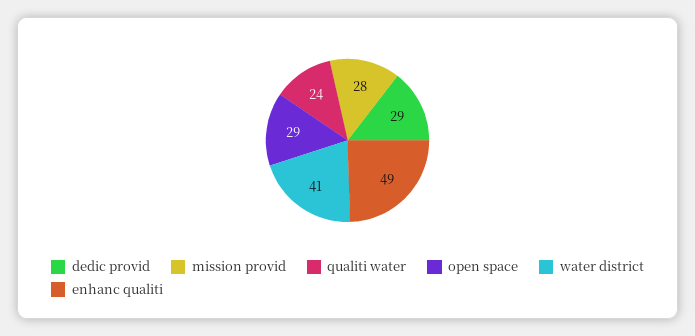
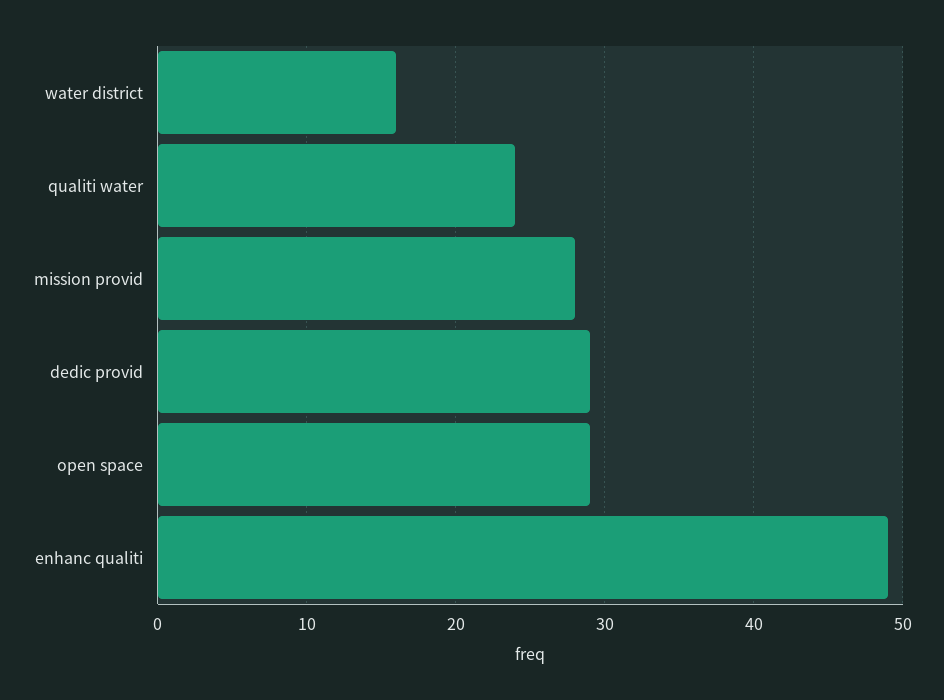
water district: 41 -> 16

